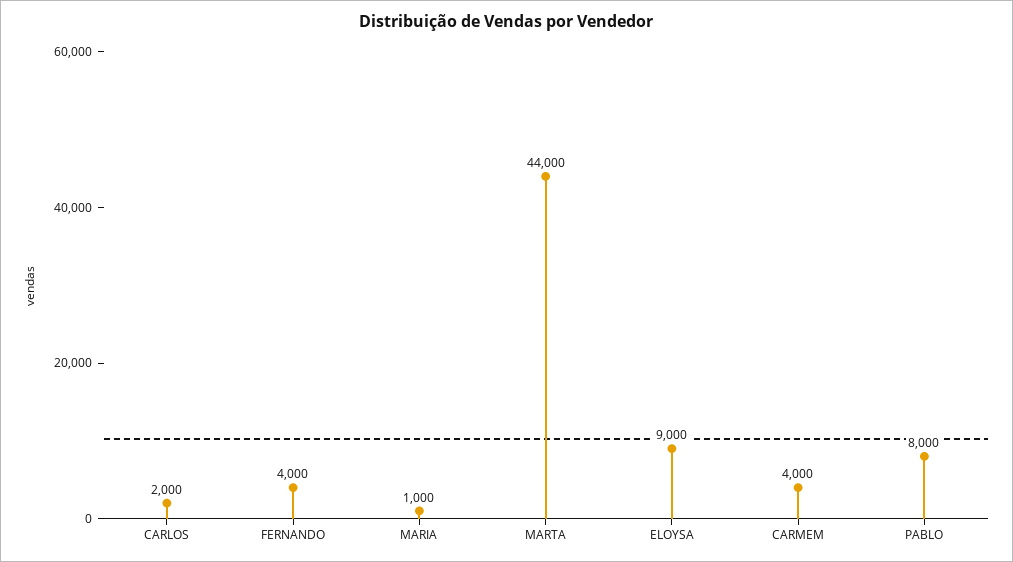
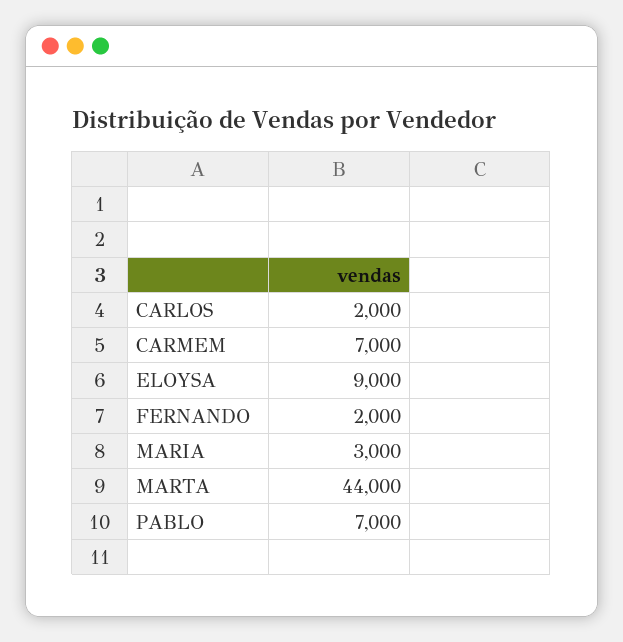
FERNANDO: 4000 -> 2000
MARIA: 1000 -> 3000
CARMEM: 4000 -> 7000
PABLO: 8000 -> 7000

